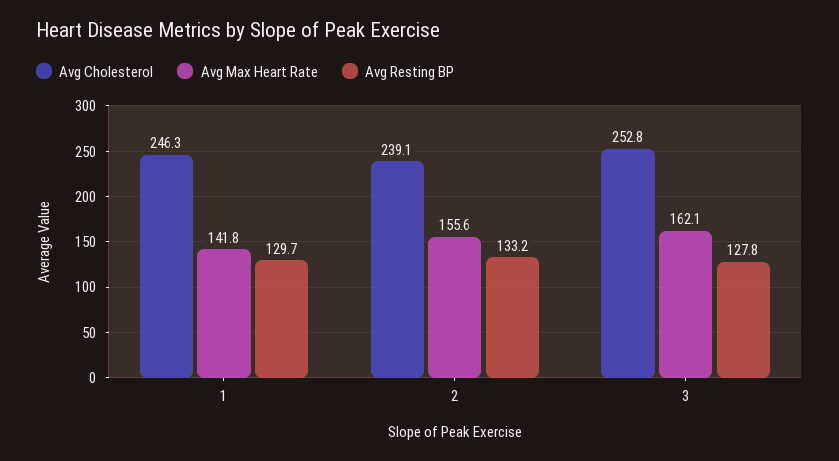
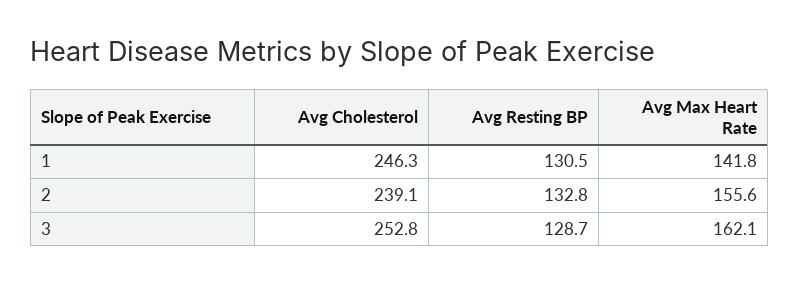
Avg Resting BP, 1: 129.7 -> 130.5
Avg Resting BP, 2: 133.2 -> 132.8
Avg Resting BP, 3: 127.8 -> 128.7

